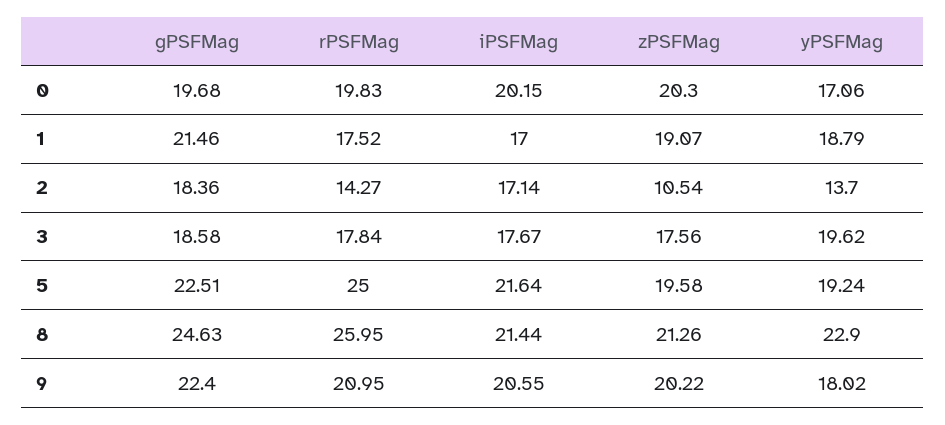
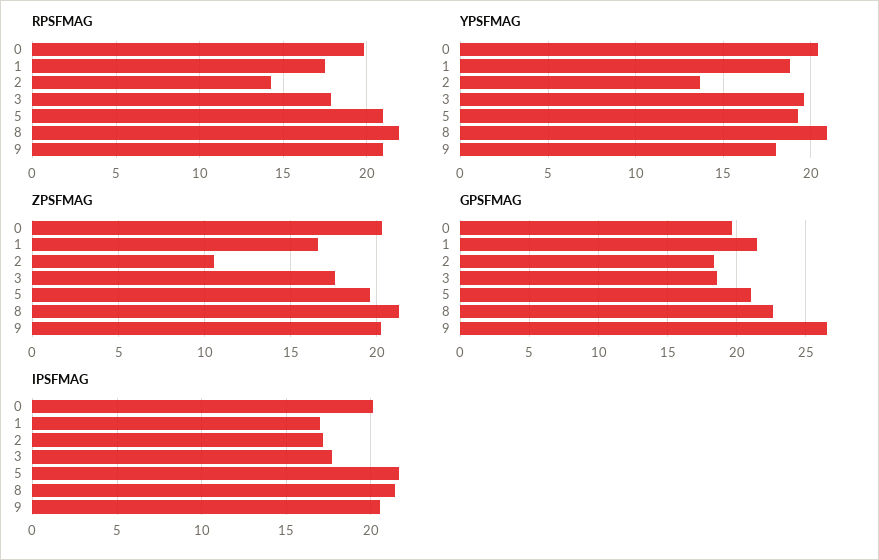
yPSFMag, 0: 17.06 -> 20.5
zPSFMag, 1: 19.07 -> 16.5
gPSFMag, 5: 22.51 -> 21
rPSFMag, 5: 25 -> 21
gPSFMag, 8: 24.63 -> 22.5
rPSFMag, 8: 25.95 -> 22
yPSFMag, 8: 22.9 -> 21
gPSFMag, 9: 22.4 -> 26.5

